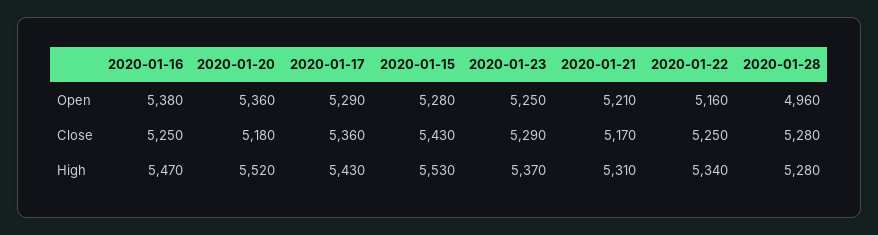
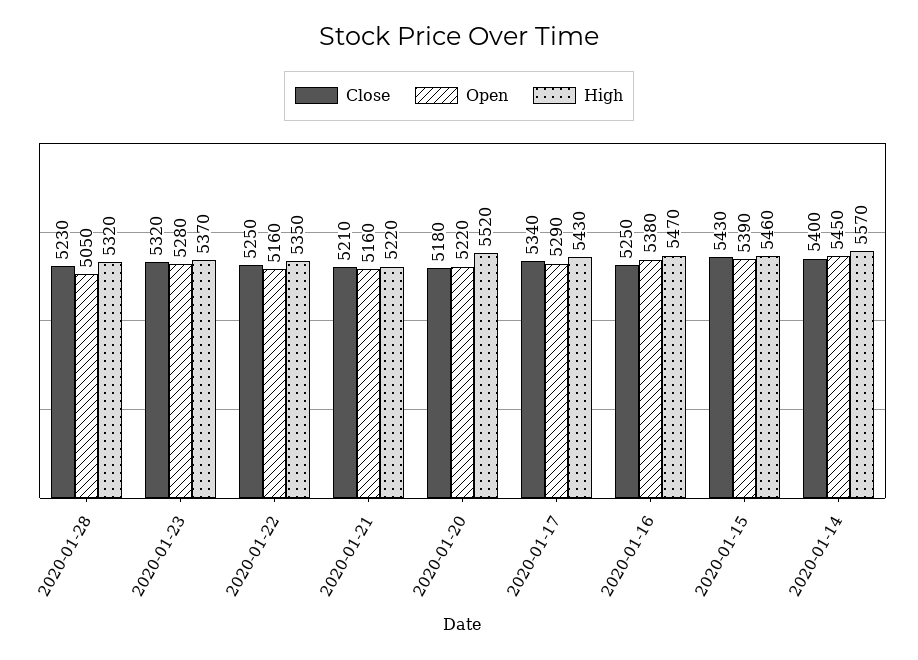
Open, 2020-01-20: 5360 -> 5220
Open, 2020-01-15: 5280 -> 5390
Open, 2020-01-23: 5250 -> 5280
Open, 2020-01-21: 5210 -> 5160
Open, 2020-01-28: 4960 -> 5050
Close, 2020-01-17: 5360 -> 5340
Close, 2020-01-23: 5290 -> 5320
Close, 2020-01-21: 5170 -> 5210
Close, 2020-01-28: 5280 -> 5230
High, 2020-01-15: 5530 -> 5460
High, 2020-01-21: 5310 -> 5220
High, 2020-01-22: 5340 -> 5350
High, 2020-01-28: 5280 -> 5320
Close, 2020-01-14: none -> 5400
Open, 2020-01-14: none -> 5450
High, 2020-01-14: none -> 5570

